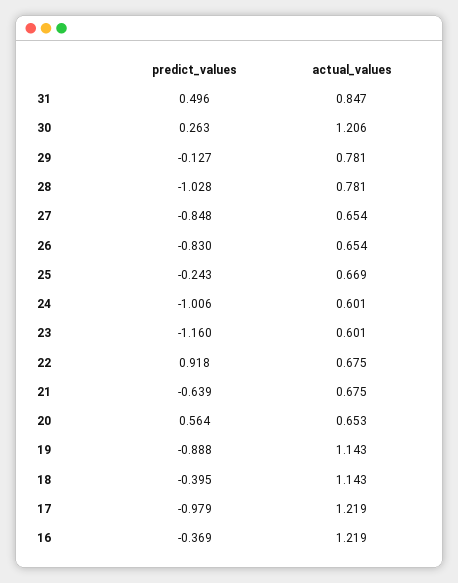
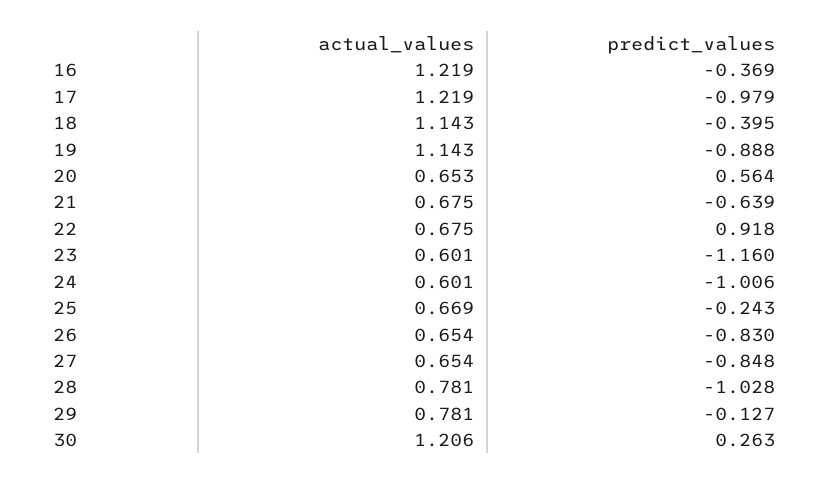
predict_values, 31: 0.496 -> none
actual_values, 31: 0.847 -> none

